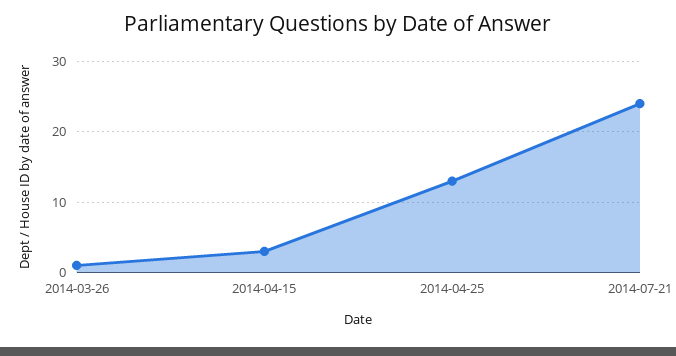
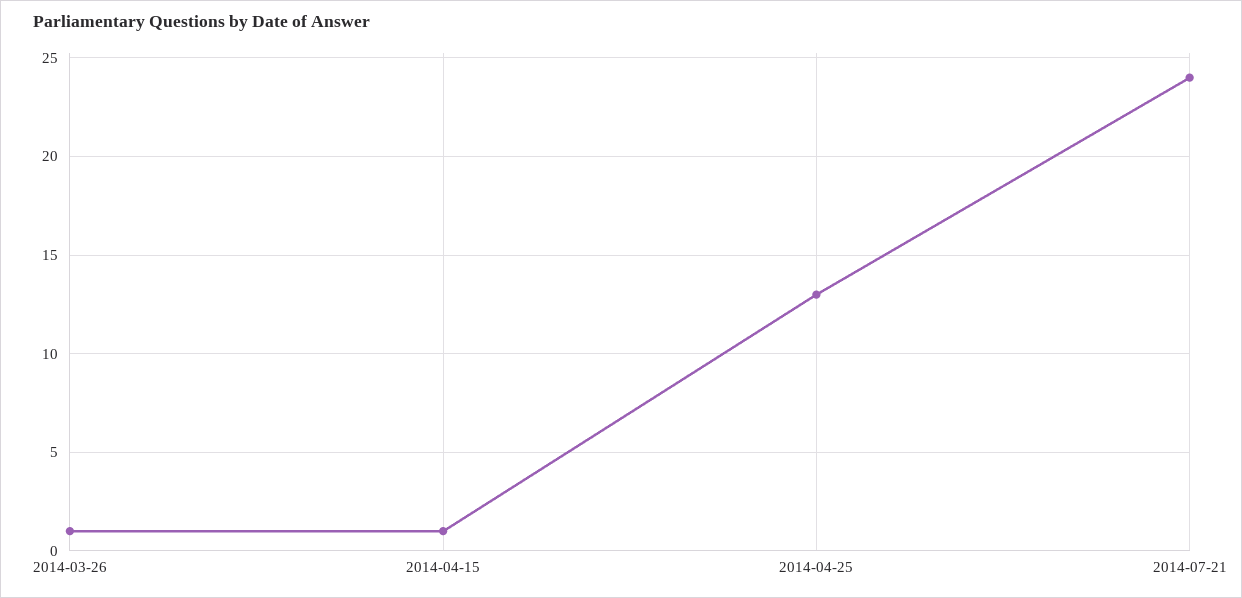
2014-04-15: 3 -> 1

